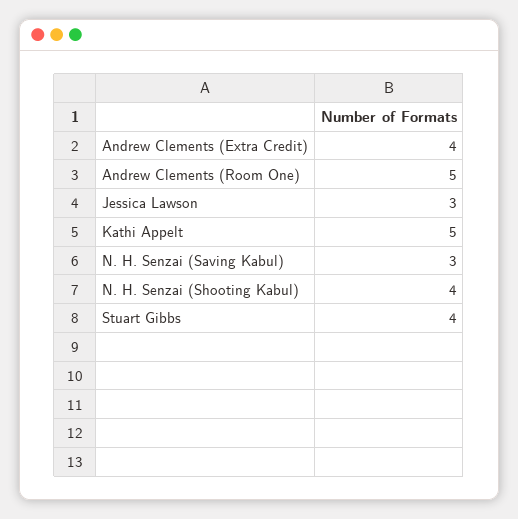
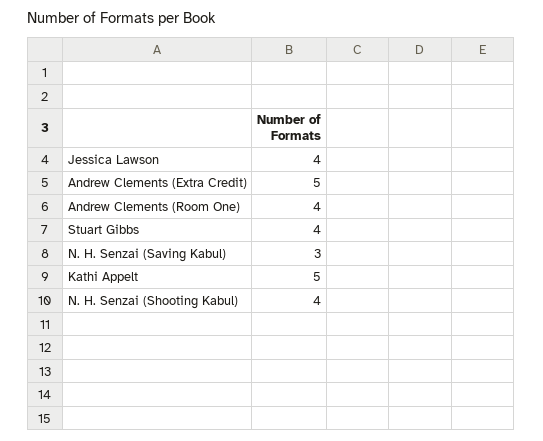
Andrew Clements (Extra Credit): 4 -> 5
Andrew Clements (Room One): 5 -> 4
Jessica Lawson: 3 -> 4

